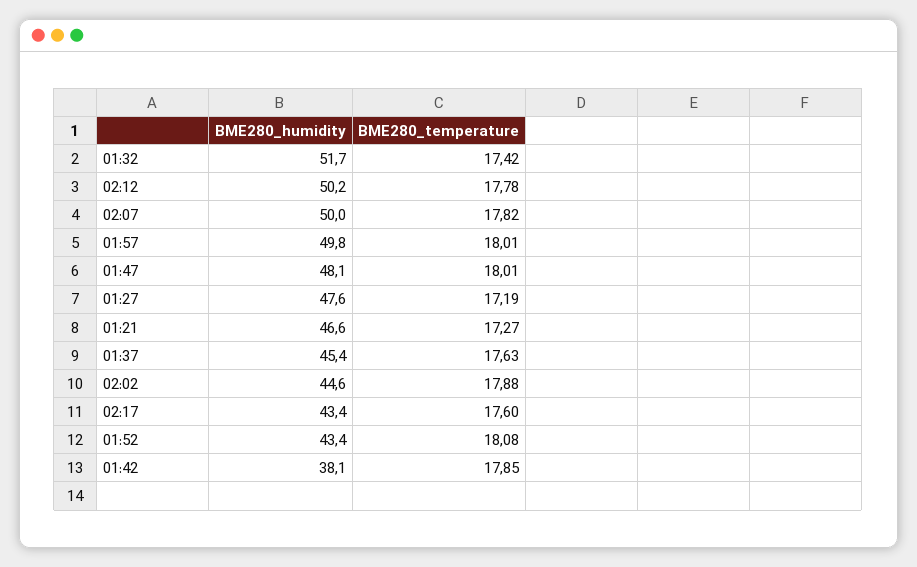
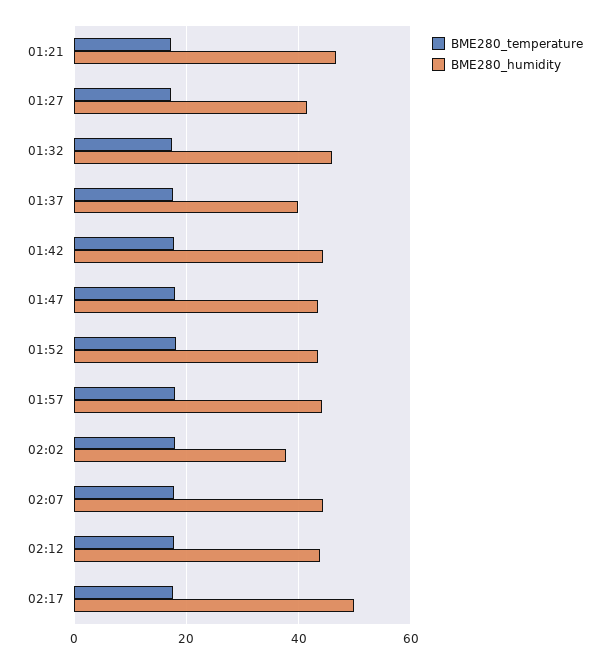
BME280_humidity, 01:32: 51.7 -> 46
BME280_humidity, 02:12: 50.2 -> 44
BME280_humidity, 02:07: 50 -> 44
BME280_humidity, 01:57: 49.8 -> 44
BME280_humidity, 01:47: 48.1 -> 44
BME280_humidity, 01:27: 47.6 -> 42
BME280_humidity, 01:37: 45.4 -> 40
BME280_humidity, 02:02: 44.6 -> 38
BME280_humidity, 02:17: 43.4 -> 50
BME280_humidity, 01:42: 38.1 -> 44

